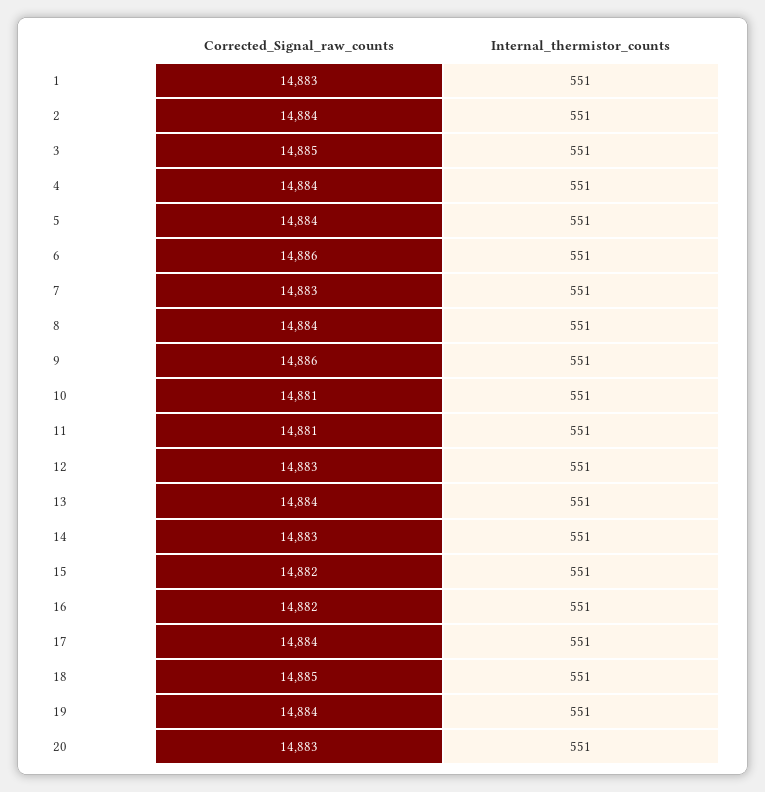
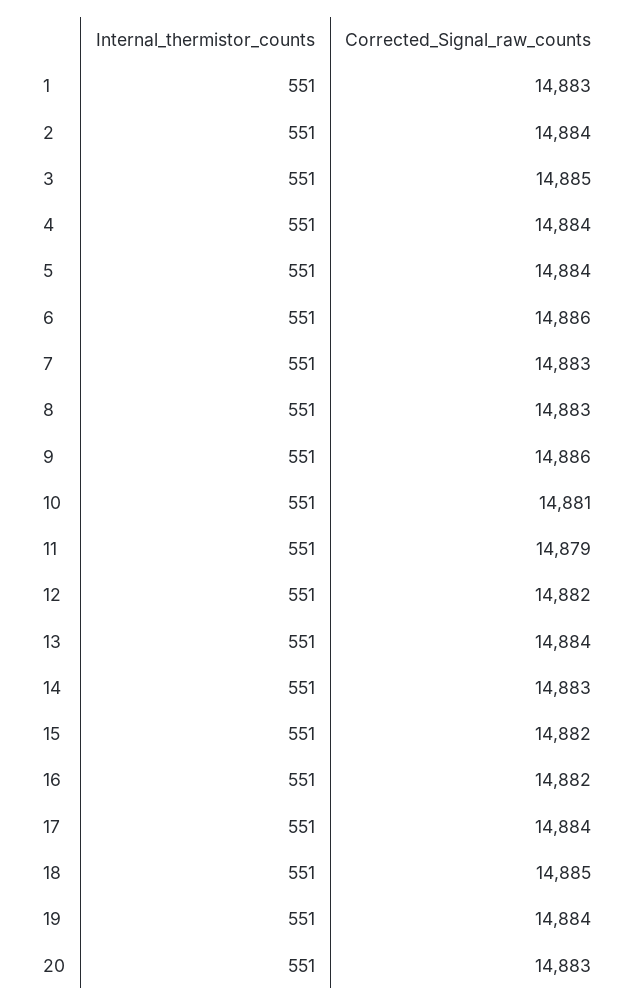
Corrected_Signal_raw_counts, 8: 14884 -> 14883
Corrected_Signal_raw_counts, 11: 14881 -> 14879
Corrected_Signal_raw_counts, 12: 14883 -> 14882

